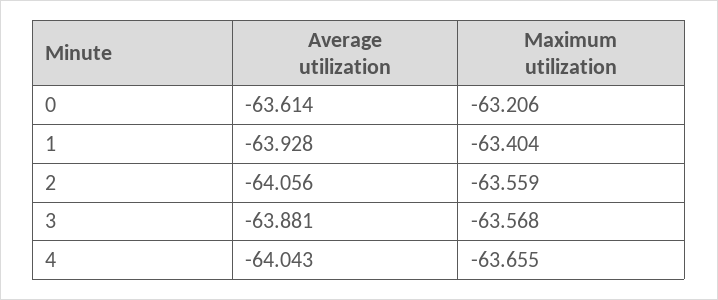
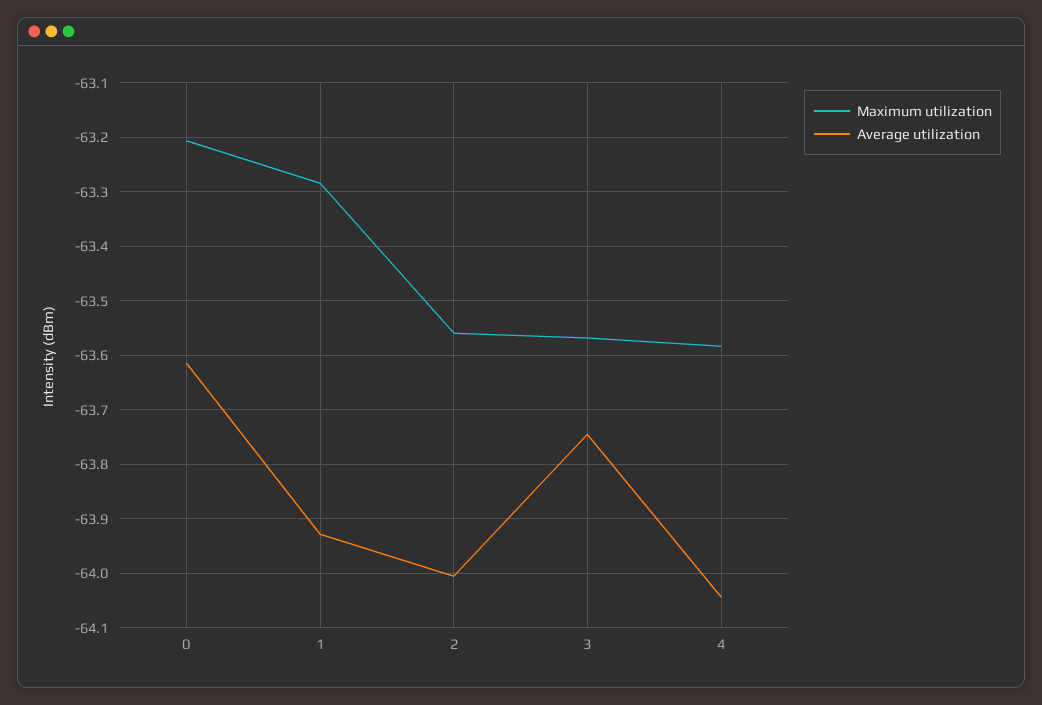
Maximum utilization, 1: -63.404 -> -63.28
Average utilization, 2: -64.056 -> -64
Average utilization, 3: -63.881 -> -63.74
Maximum utilization, 4: -63.655 -> -63.58

